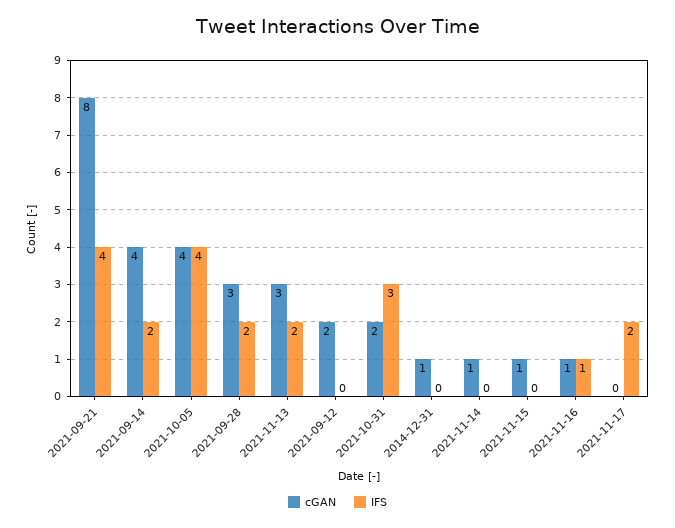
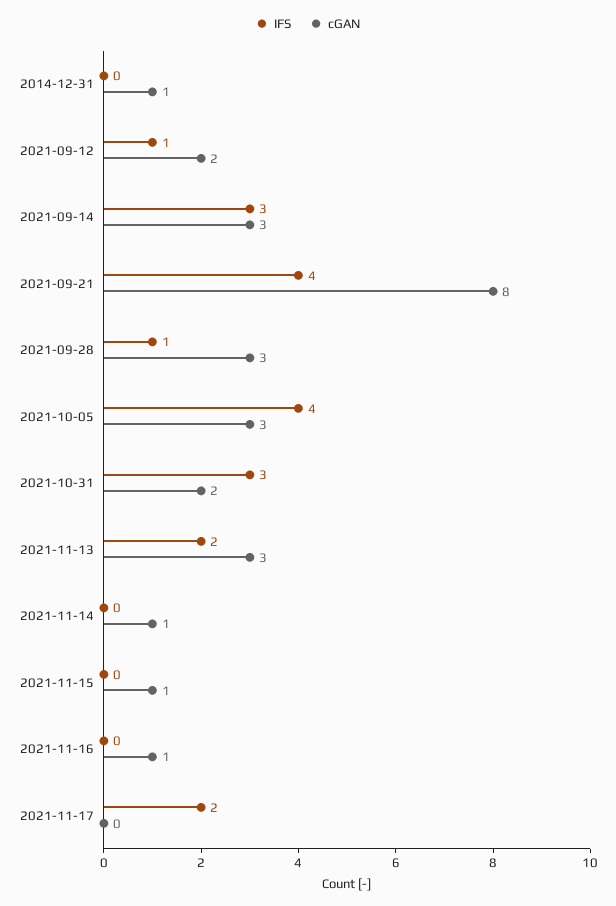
cGAN, 2021-09-14: 4 -> 3
IFS, 2021-09-14: 2 -> 3
cGAN, 2021-10-05: 4 -> 3
IFS, 2021-09-28: 2 -> 1
IFS, 2021-09-12: 0 -> 1
IFS, 2021-11-16: 1 -> 0

